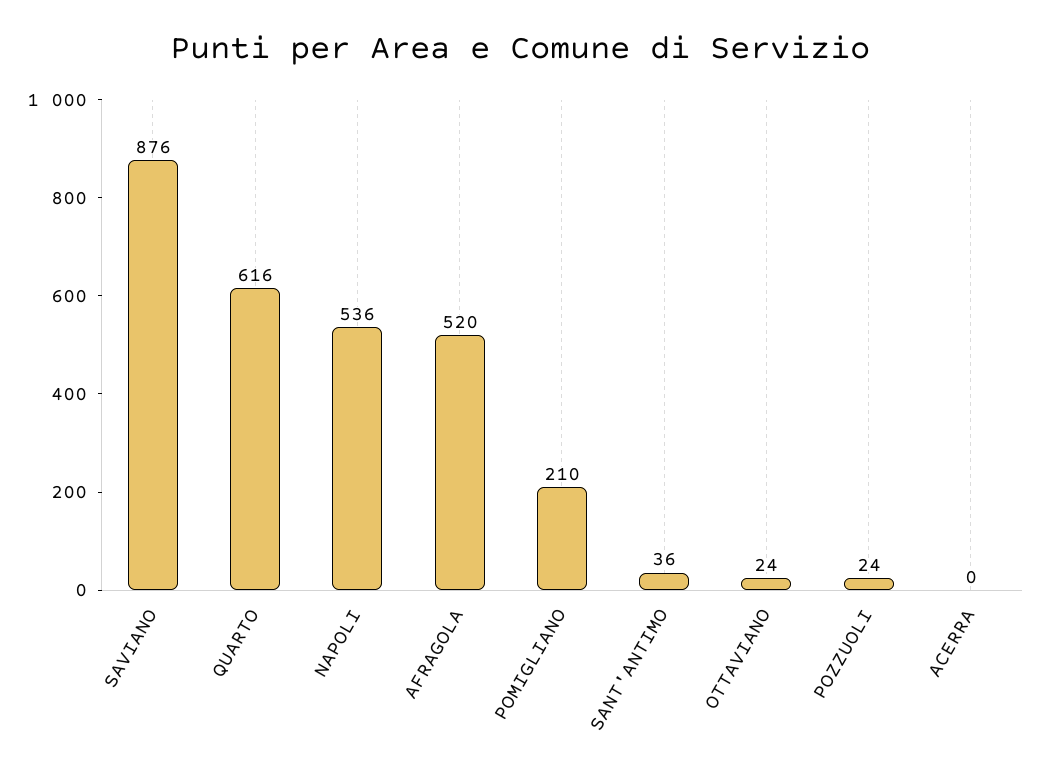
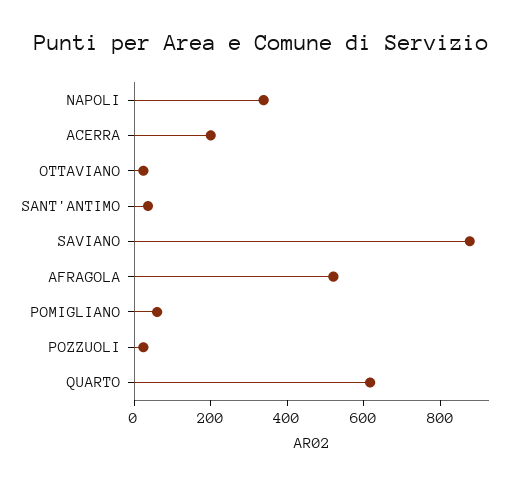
NAPOLI: 536 -> 350
POMIGLIANO: 210 -> 50
ACERRA: 0 -> 200

